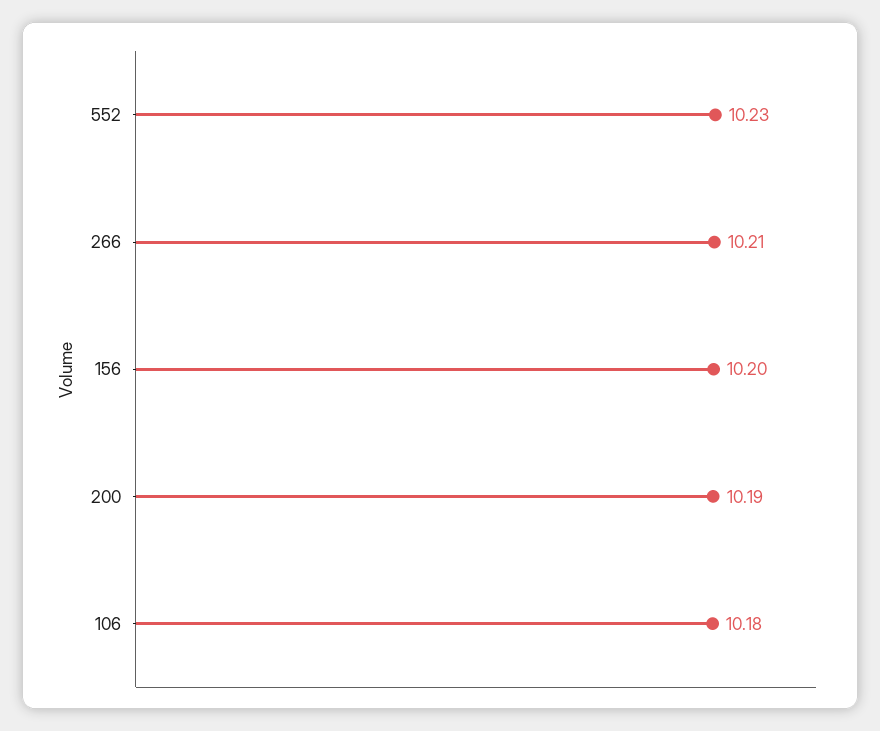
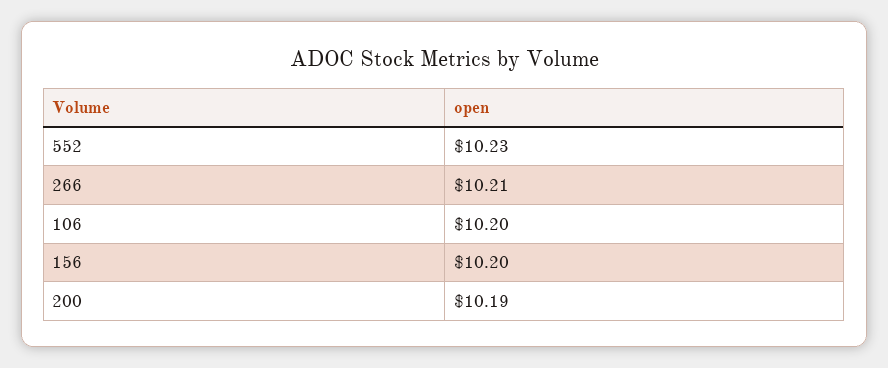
106: 10.18 -> 10.2

